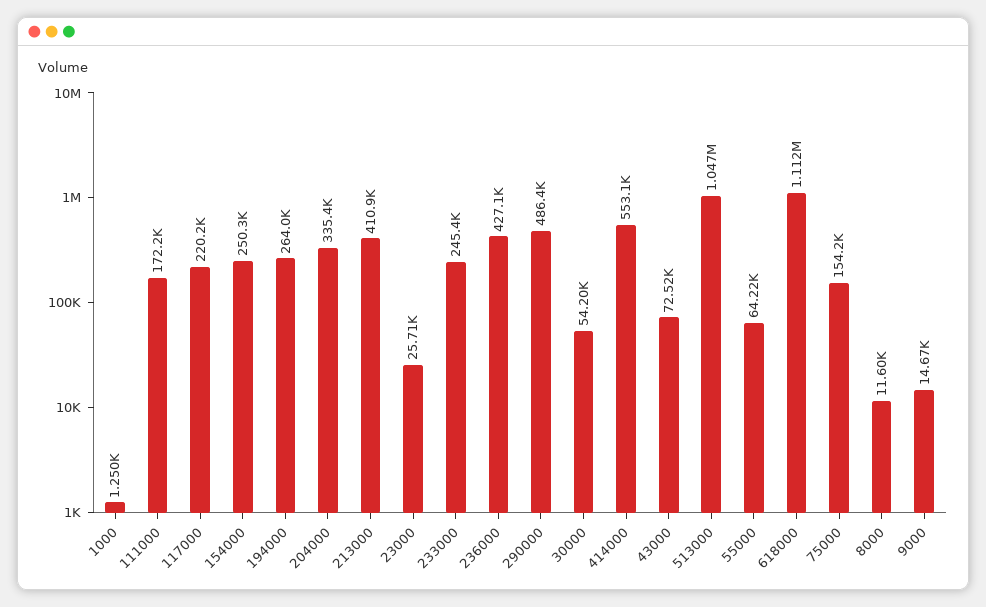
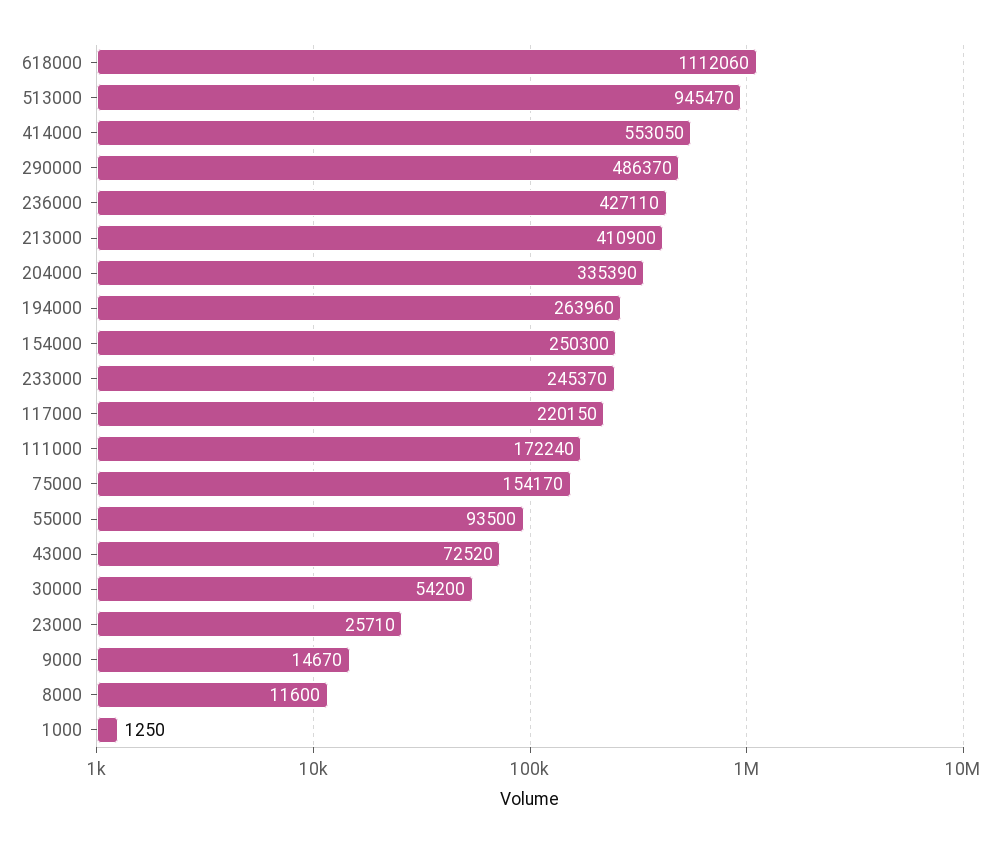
513000: 1047000 -> 945470
55000: 64220 -> 93500

